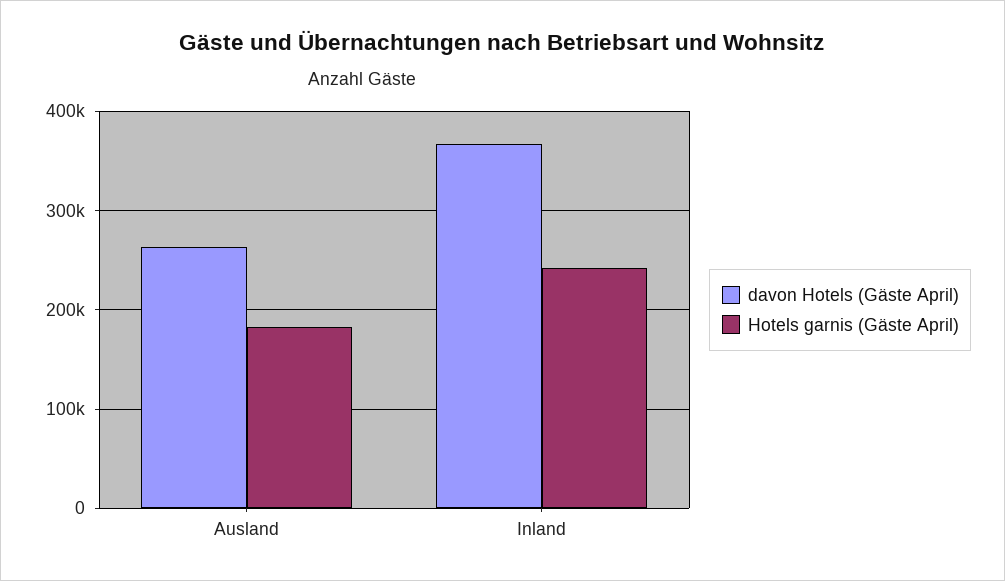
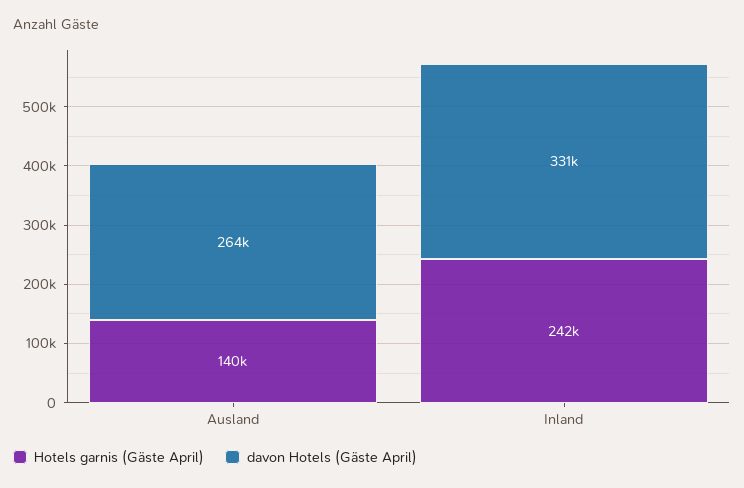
Hotels garnis (Gäste April), Ausland: 180000 -> 140000
davon Hotels (Gäste April), Inland: 370000 -> 331000

